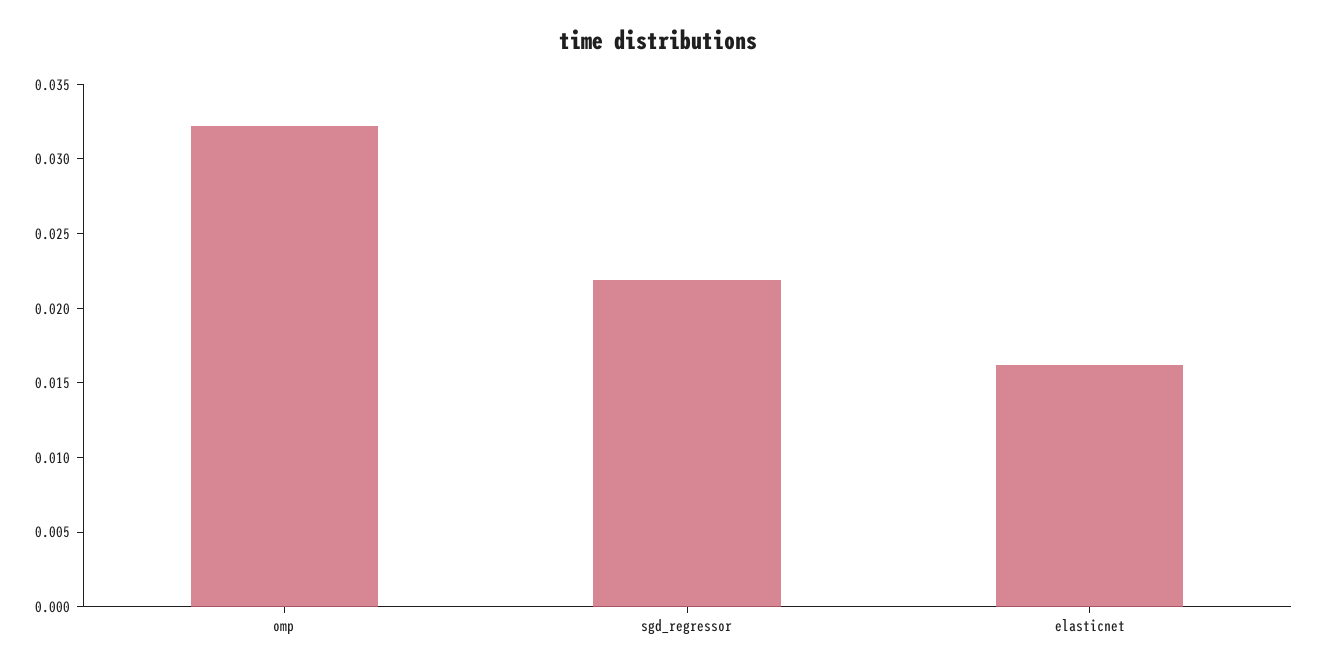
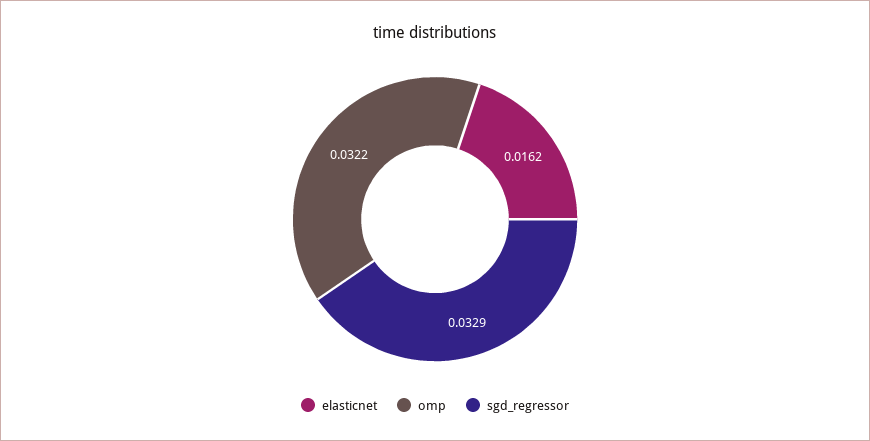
sgd_regressor: 0.022 -> 0.0329

